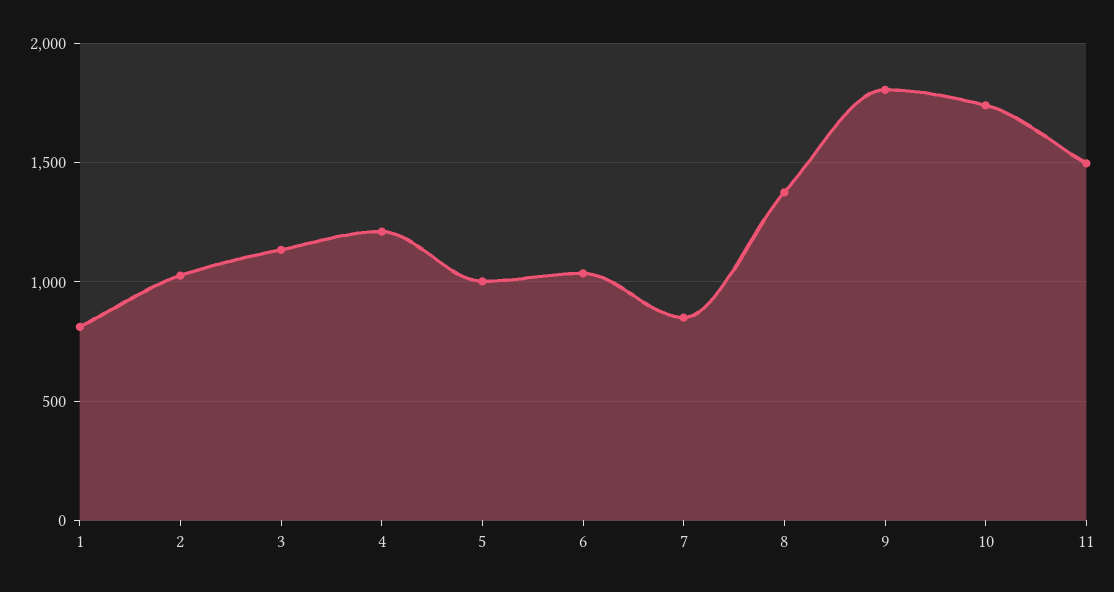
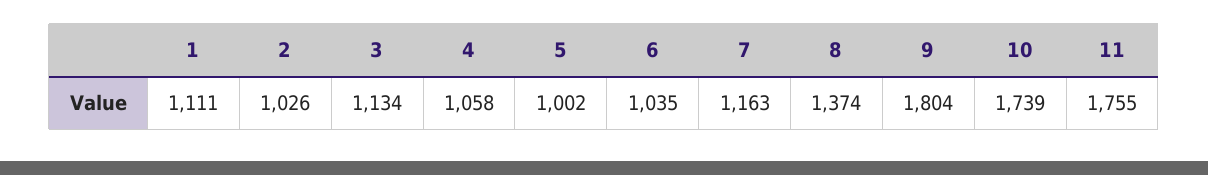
1: 800 -> 1111
4: 1200 -> 1058
7: 850 -> 1163
11: 1500 -> 1755

